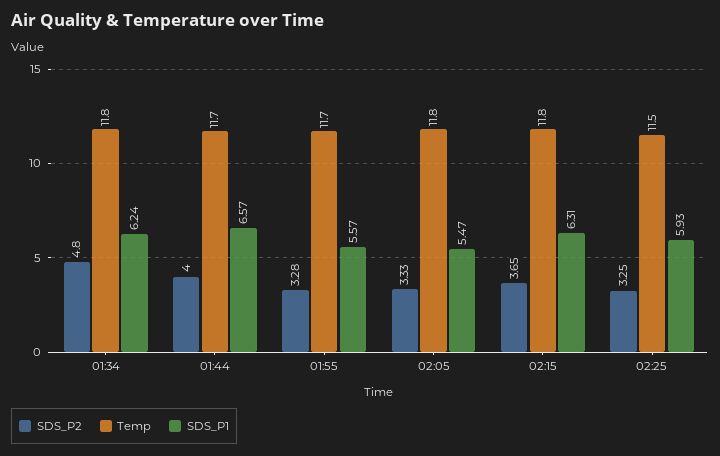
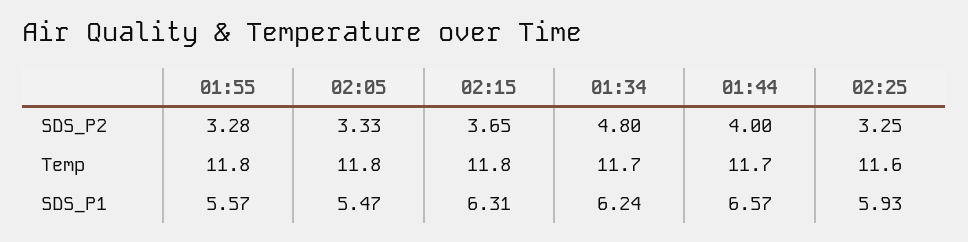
Temp, 01:34: 11.8 -> 11.7
Temp, 01:55: 11.7 -> 11.8
Temp, 02:25: 11.5 -> 11.6

